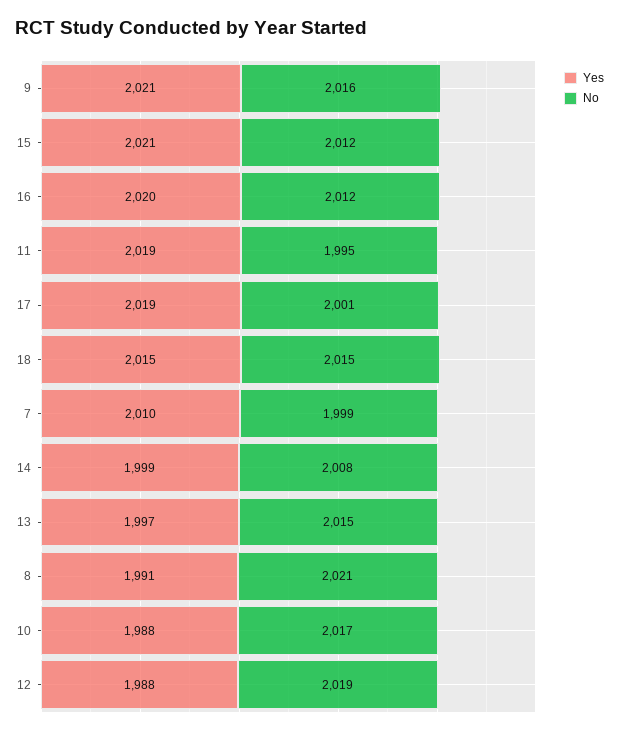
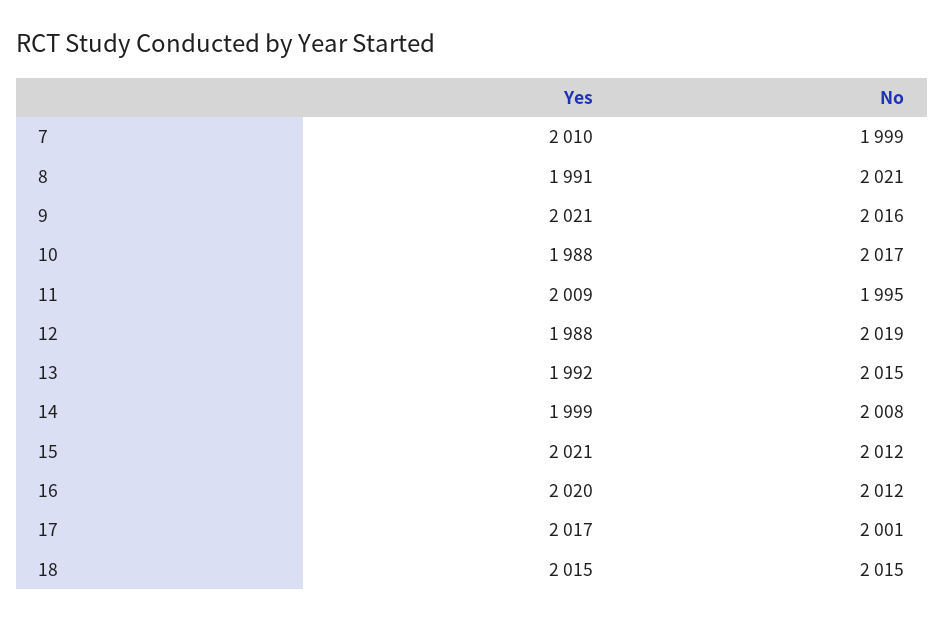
Yes, 11: 2019 -> 2009
Yes, 17: 2019 -> 2017
Yes, 13: 1997 -> 1992

